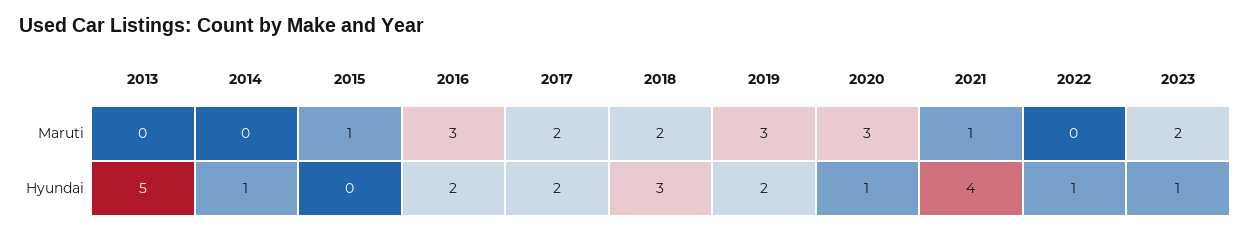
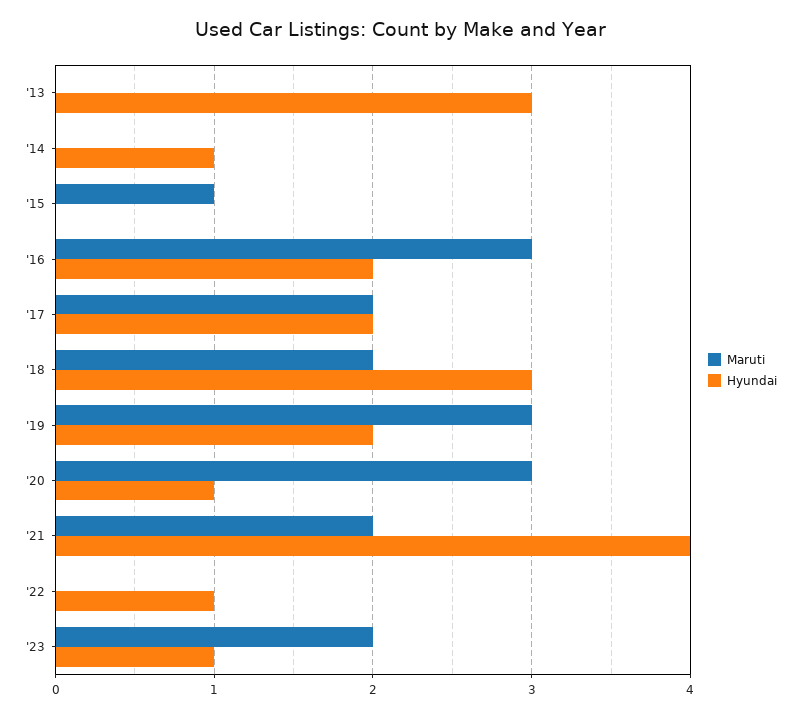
Maruti, 2021: 1 -> 2
Hyundai, 2013: 5 -> 3

